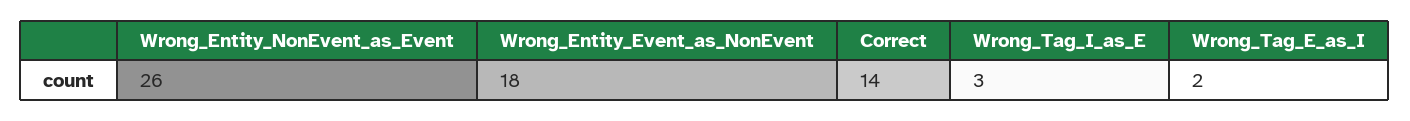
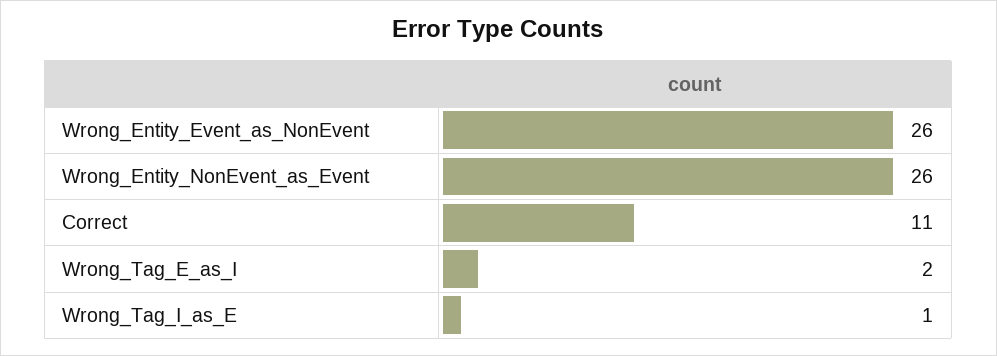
Wrong_Entity_Event_as_NonEvent: 18 -> 26
Correct: 14 -> 11
Wrong_Tag_I_as_E: 3 -> 1

